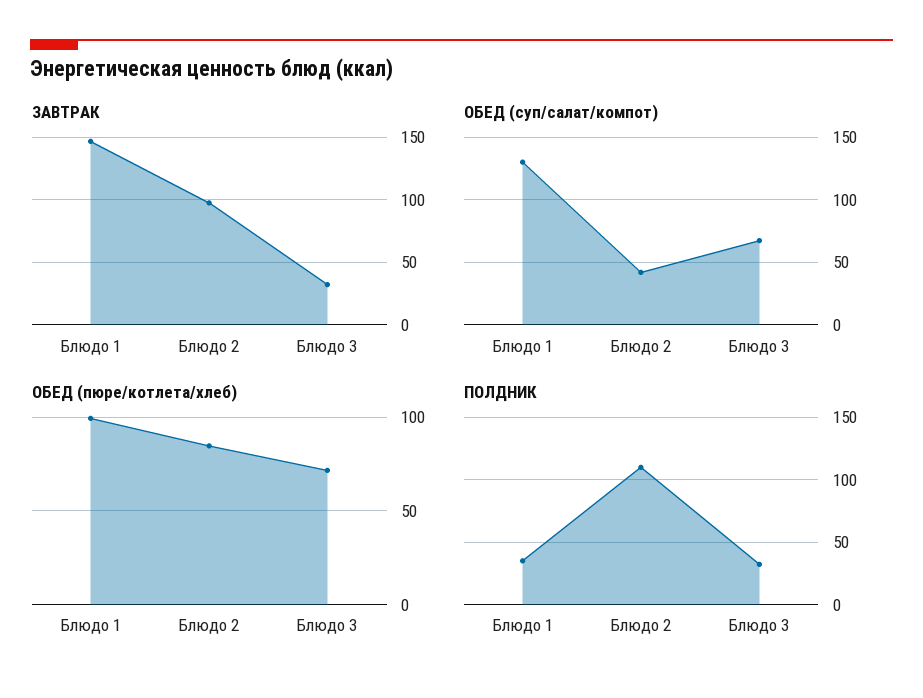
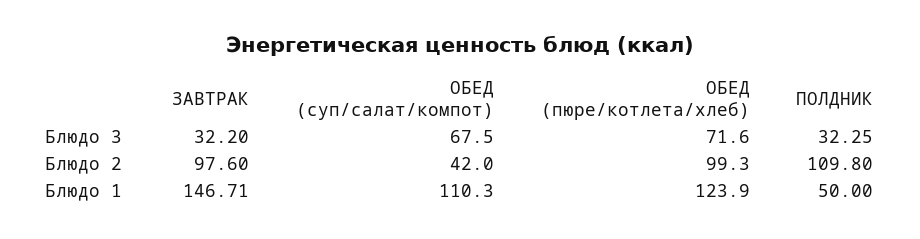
ОБЕД (суп/салат/компот), Блюдо 1: 130 -> 110.3
ОБЕД (пюре/котлета/хлеб), Блюдо 1: 100 -> 123.9
ОБЕД (пюре/котлета/хлеб), Блюдо 2: 85 -> 99.3
ПОЛДНИК, Блюдо 1: 35 -> 50

